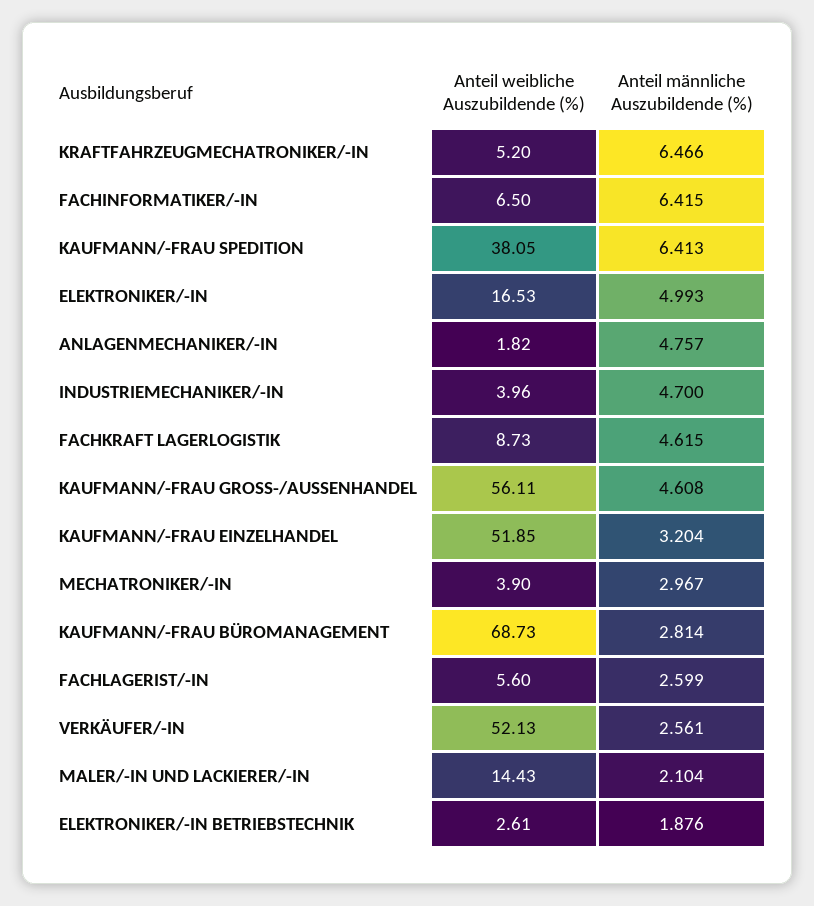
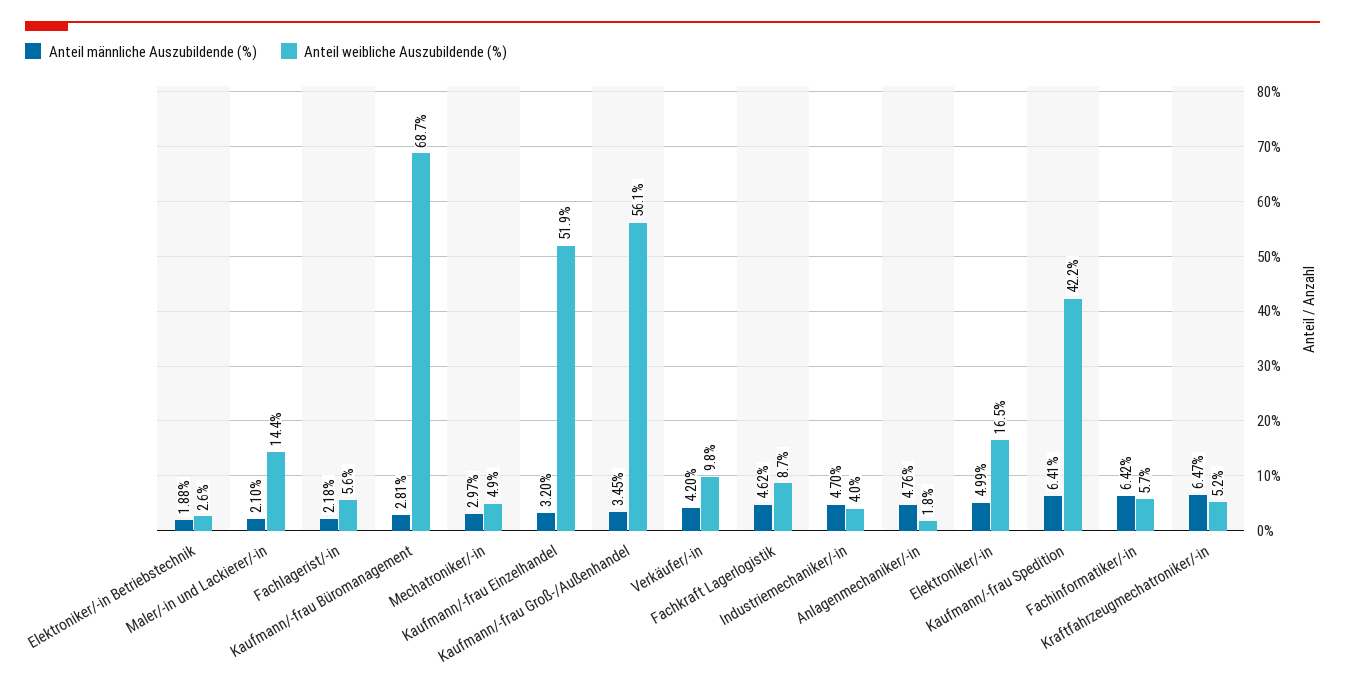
Anteil weibliche Auszubildende (%), FACHINFORMATIKER/-IN: 6.5 -> 5.7
Anteil weibliche Auszubildende (%), KAUFMANN/-FRAU SPEDITION: 38.05 -> 42.2
Anteil männliche Auszubildende (%), KAUFMANN/-FRAU GROSS-/AUSSENHANDEL: 4.608 -> 3.45
Anteil weibliche Auszubildende (%), MECHATRONIKER/-IN: 3.9 -> 4.9
Anteil männliche Auszubildende (%), FACHLAGERIST/-IN: 2.599 -> 2.18
Anteil weibliche Auszubildende (%), VERKÄUFER/-IN: 52.13 -> 9.8
Anteil männliche Auszubildende (%), VERKÄUFER/-IN: 2.561 -> 4.2

